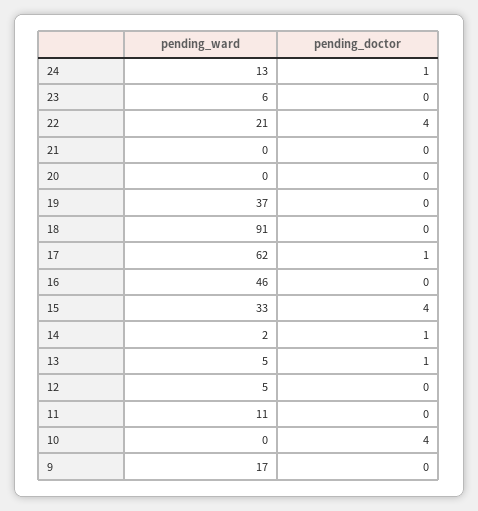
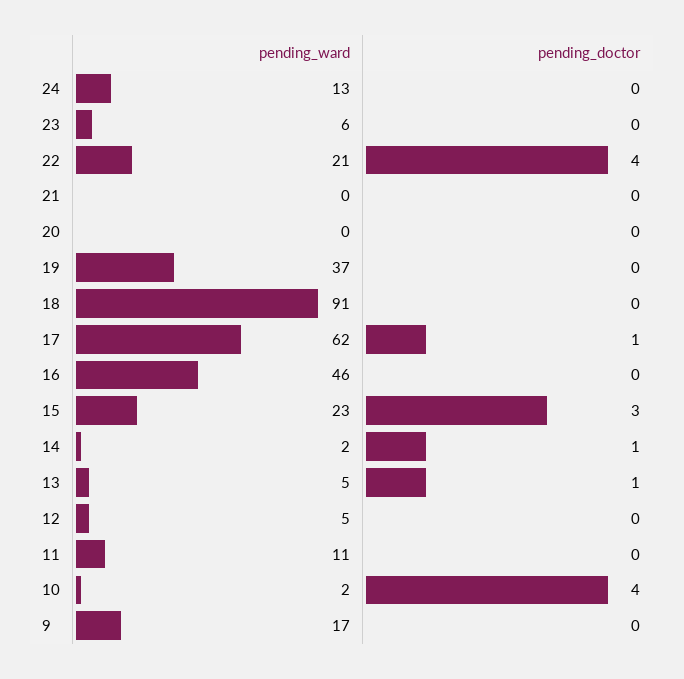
pending_doctor, 24: 1 -> 0
pending_ward, 15: 33 -> 23
pending_doctor, 15: 4 -> 3
pending_ward, 10: 0 -> 2

